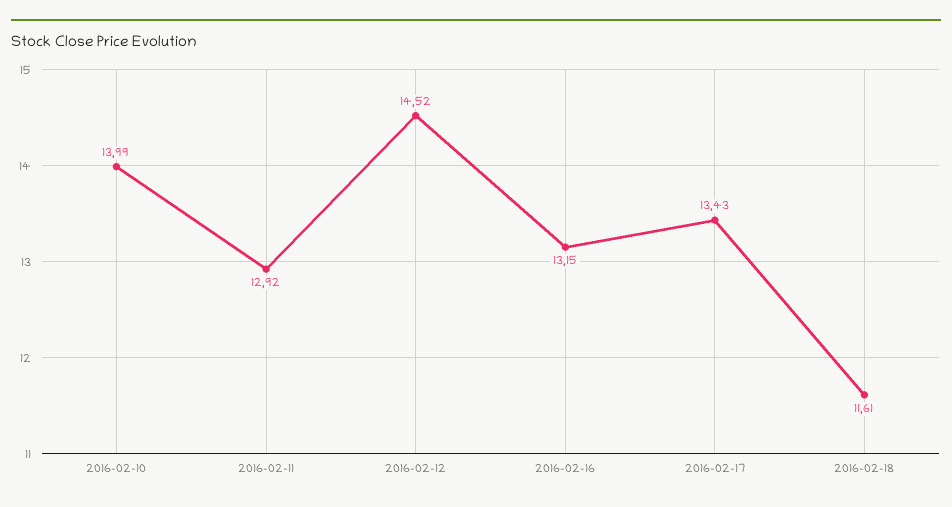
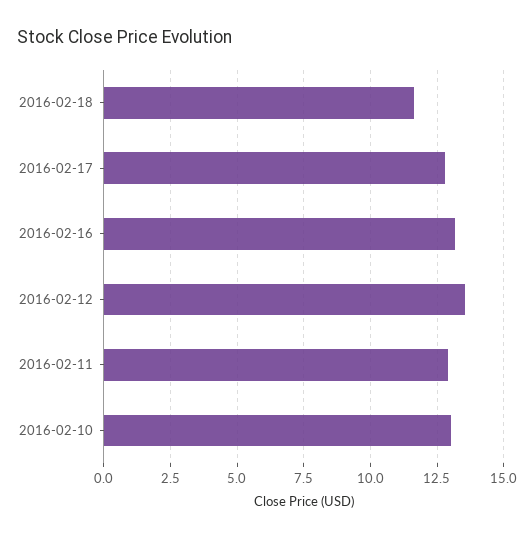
2016-02-10: 13.99 -> 13
2016-02-12: 14.52 -> 13.5
2016-02-17: 13.43 -> 12.75

